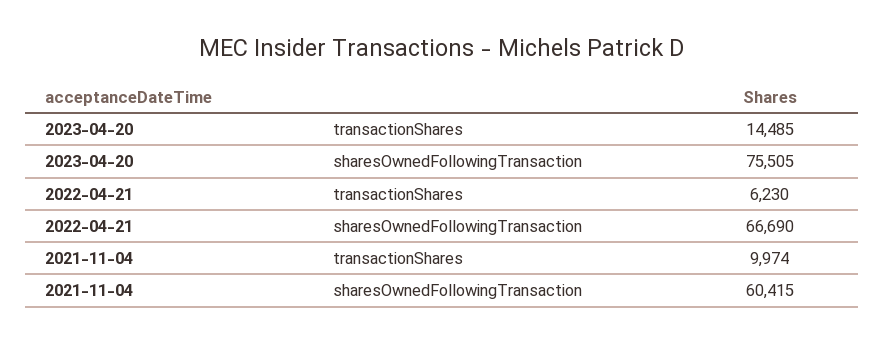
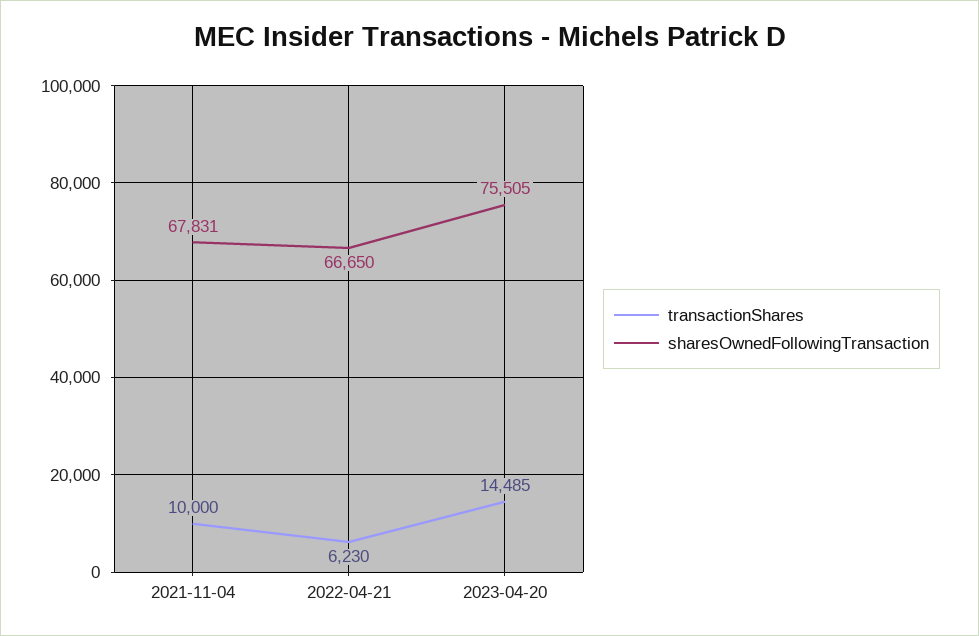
sharesOwnedFollowingTransaction, 2022-04-21: 66690 -> 66650
transactionShares, 2021-11-04: 9974 -> 10000
sharesOwnedFollowingTransaction, 2021-11-04: 60415 -> 67831

